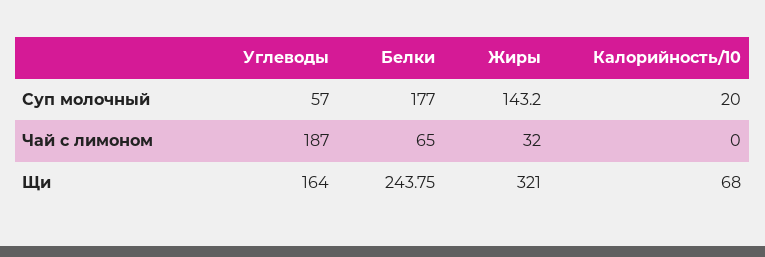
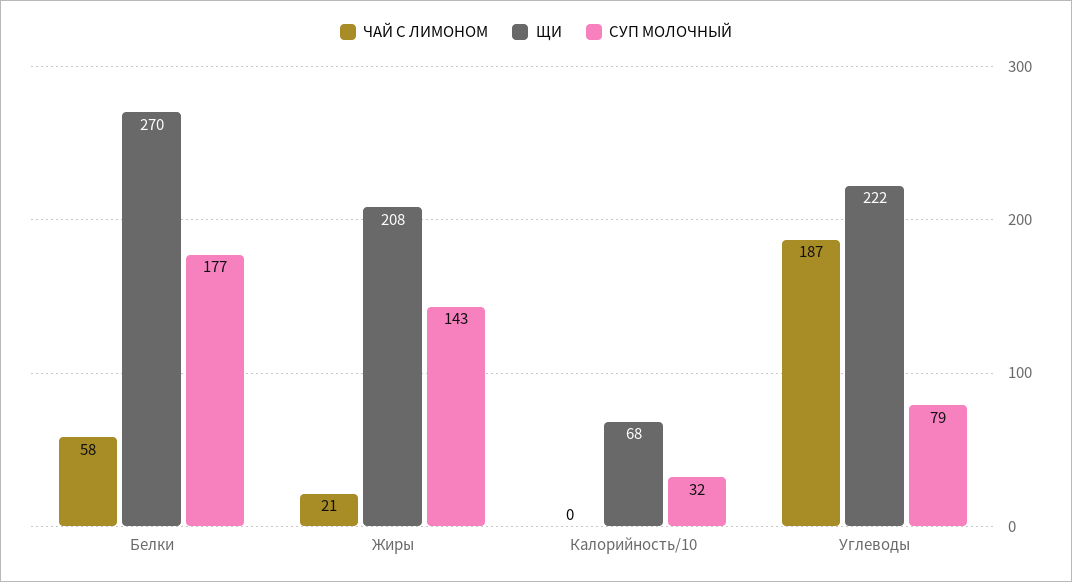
Суп молочный, Углеводы: 57 -> 79
Суп молочный, Калорийность/10: 20 -> 32
Чай с лимоном, Белки: 65 -> 58
Чай с лимоном, Жиры: 32 -> 21
Щи, Углеводы: 164 -> 222
Щи, Белки: 243.75 -> 270
Щи, Жиры: 321 -> 208

